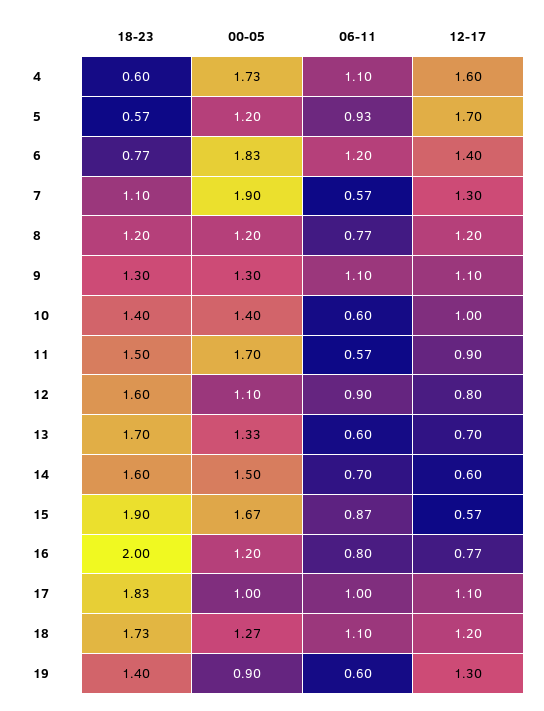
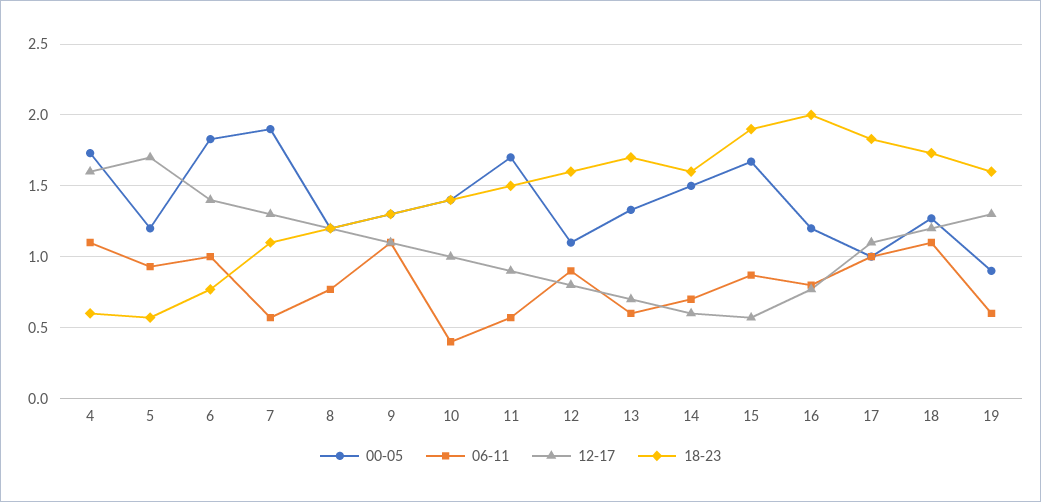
06-11, 6: 1.2 -> 1
06-11, 10: 0.6 -> 0.4
18-23, 19: 1.4 -> 1.6

